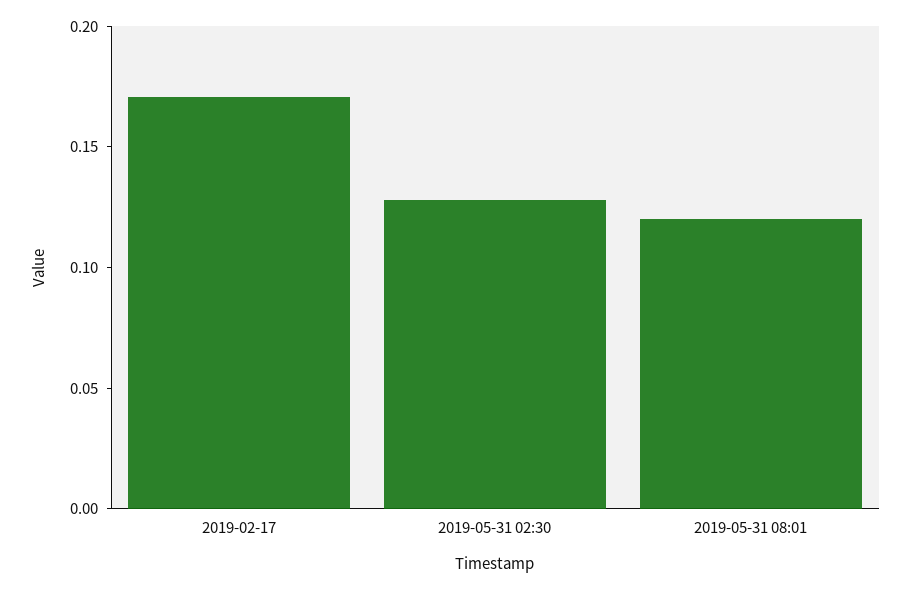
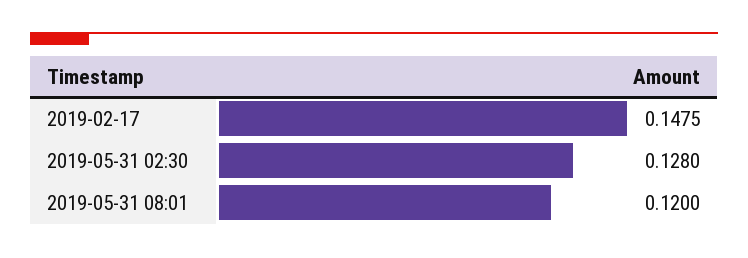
2019-02-17: 0.17 -> 0.1475

